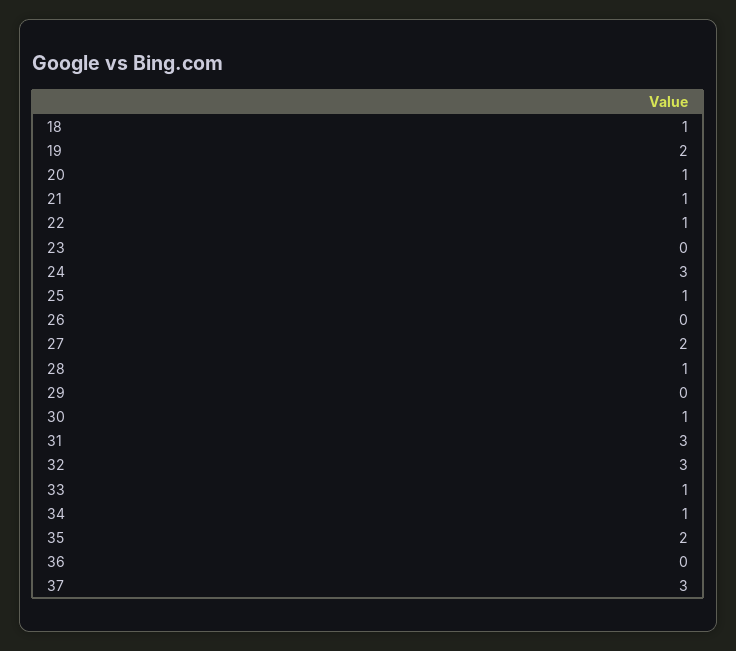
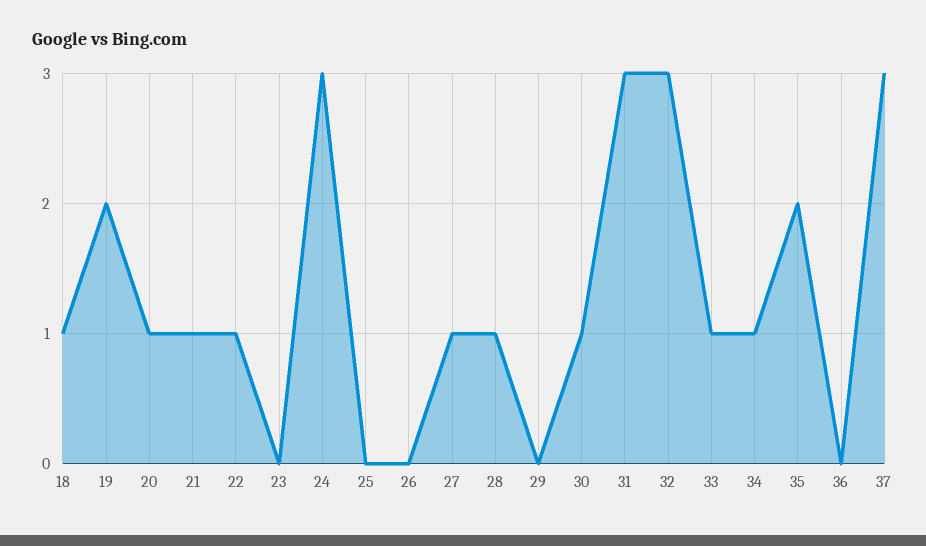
25: 1 -> 0
27: 2 -> 1

